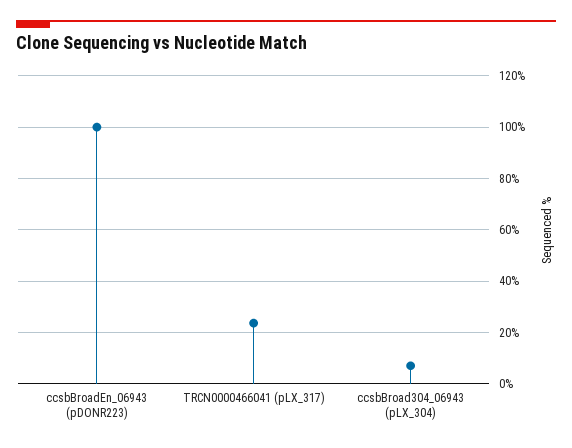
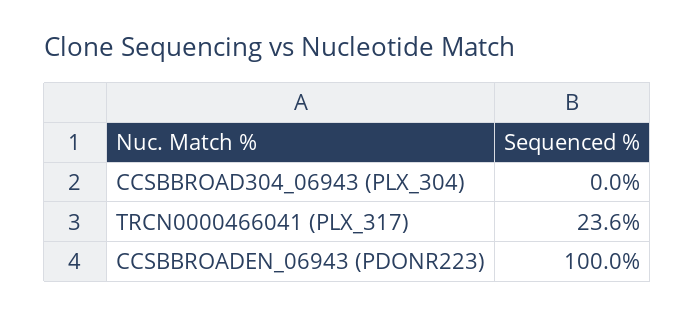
ccsbBroad304_06943 (pLX_304): 7.5 -> 0

